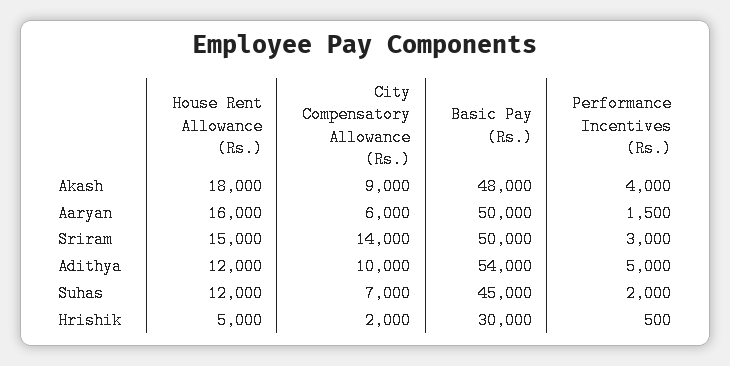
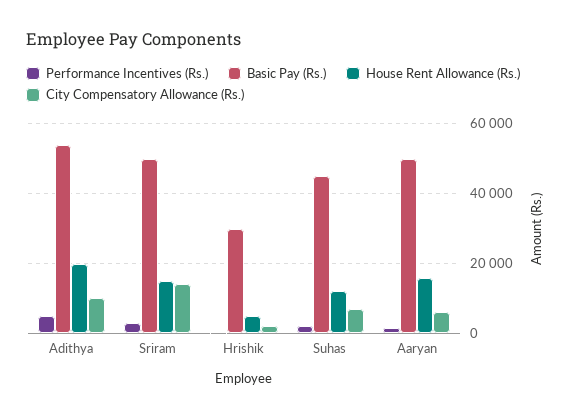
House Rent Allowance (Rs.), Akash: 18000 -> none
City Compensatory Allowance (Rs.), Akash: 9000 -> none
Basic Pay (Rs.), Akash: 48000 -> none
Performance Incentives (Rs.), Akash: 4000 -> none
House Rent Allowance (Rs.), Adithya: 12000 -> 20000

